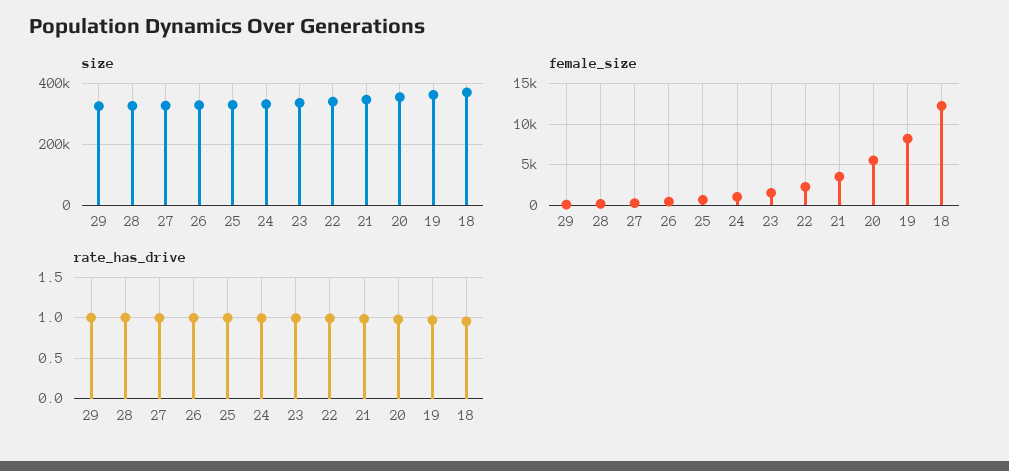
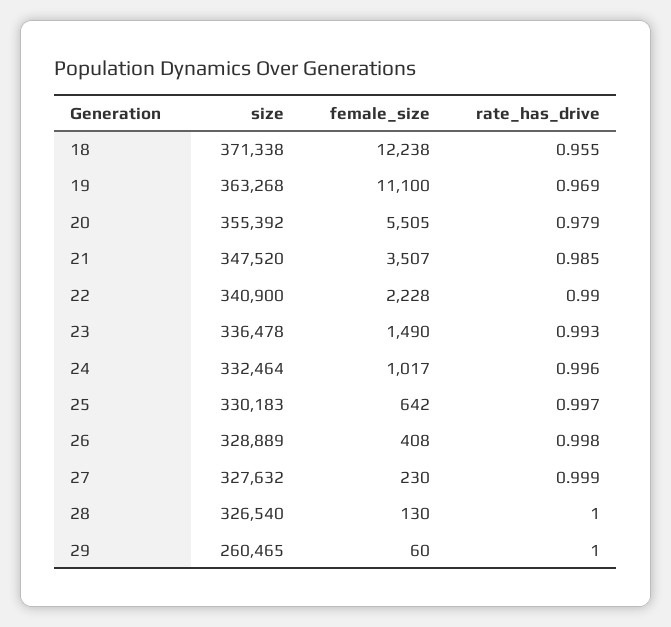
size, 29: 320000 -> 260465
female_size, 19: 8000 -> 11100

